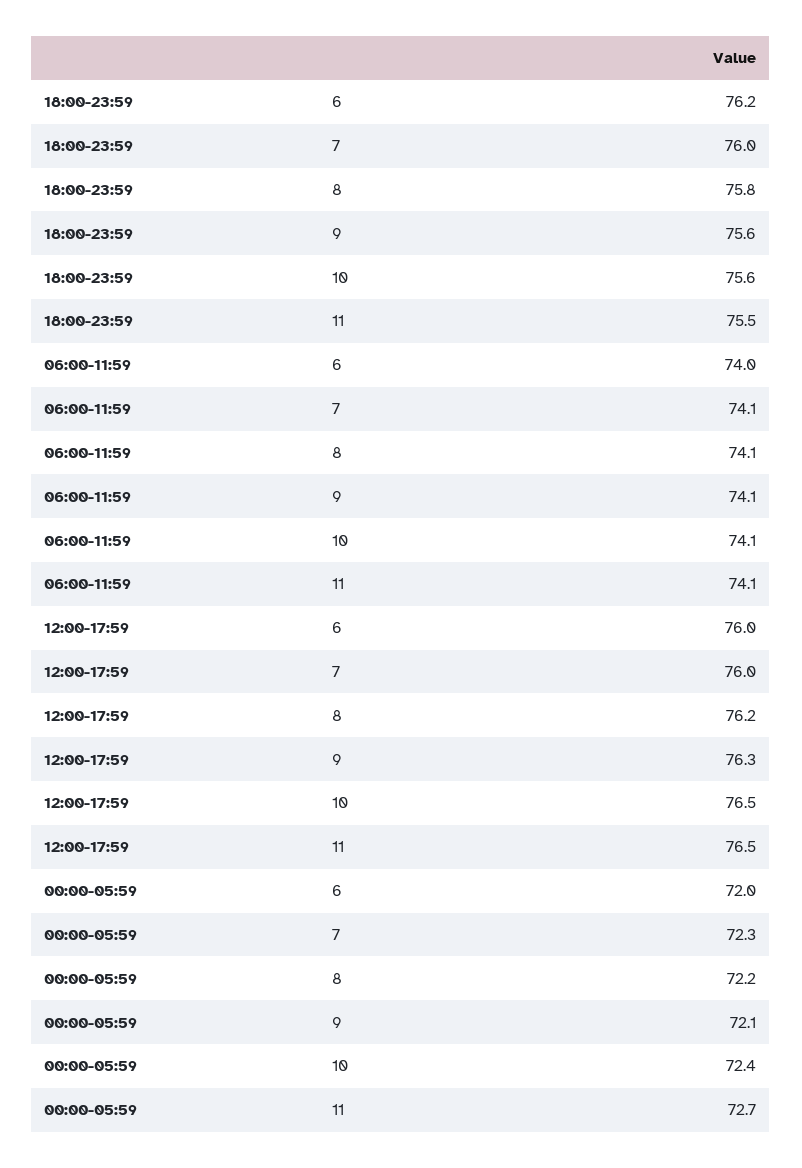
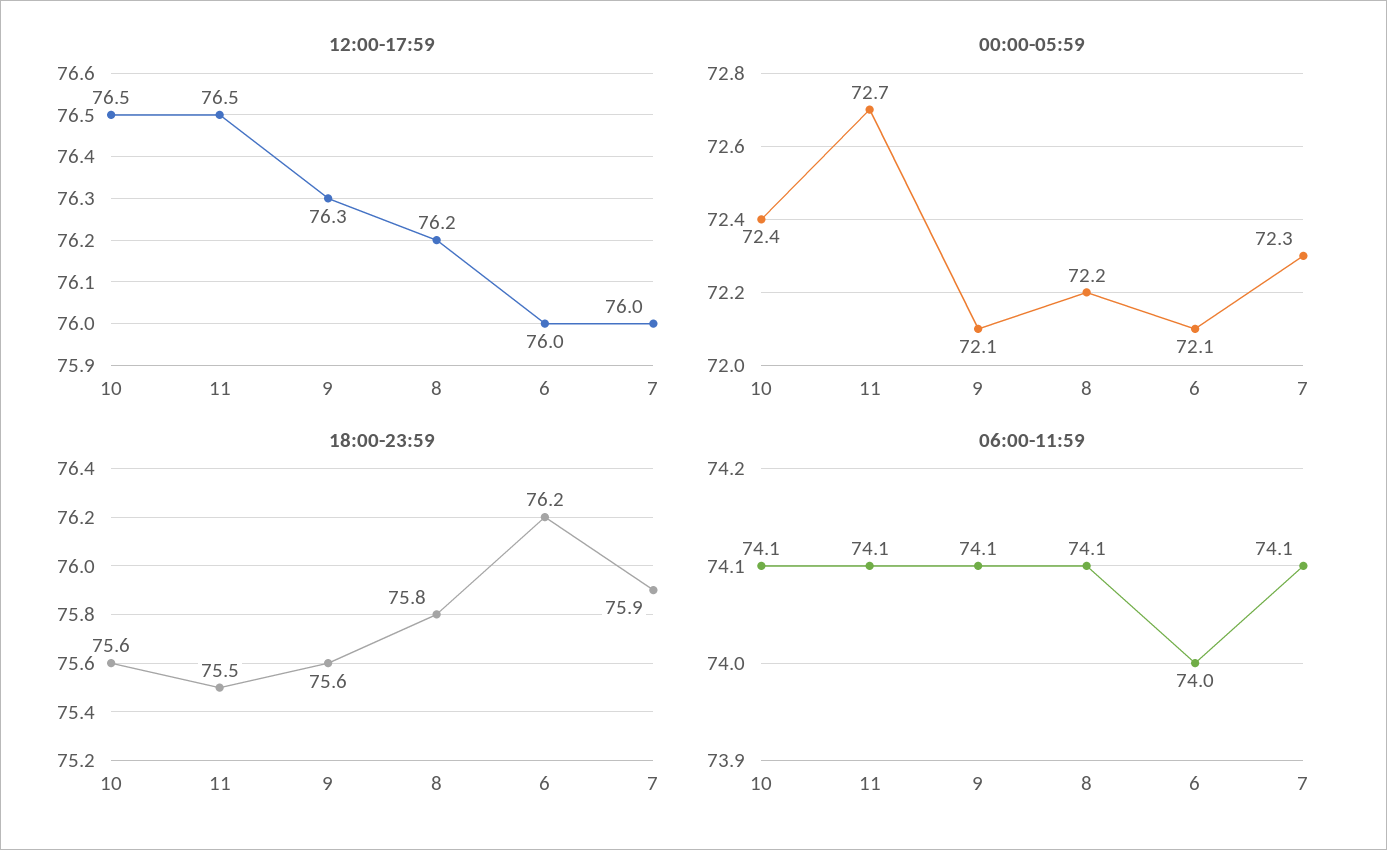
18:00-23:59, 7: 76 -> 75.9
00:00-05:59, 6: 72 -> 72.1

